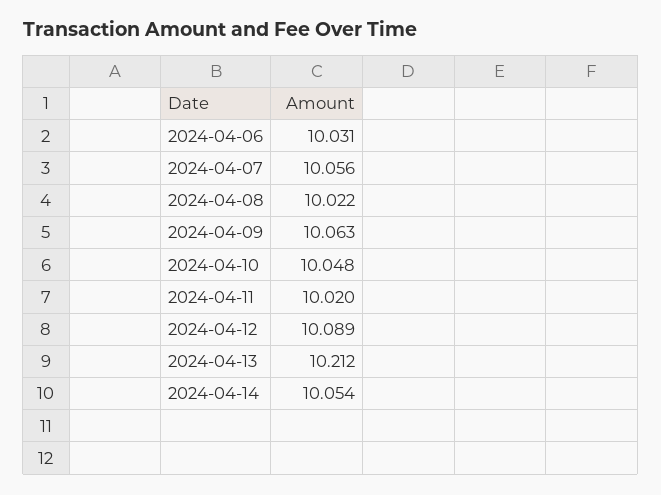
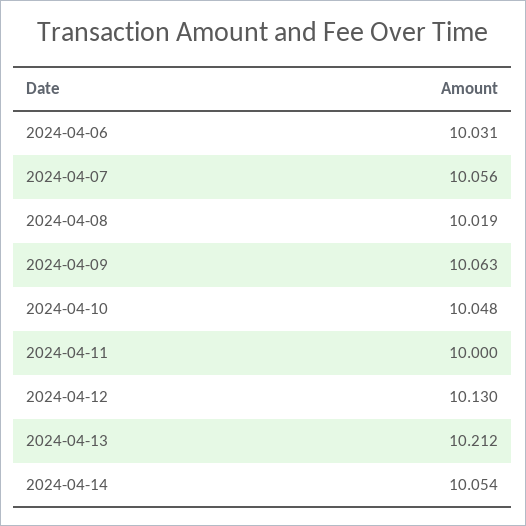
2024-04-08: 10.022 -> 10.019
2024-04-11: 10.02 -> 10
2024-04-12: 10.089 -> 10.13

